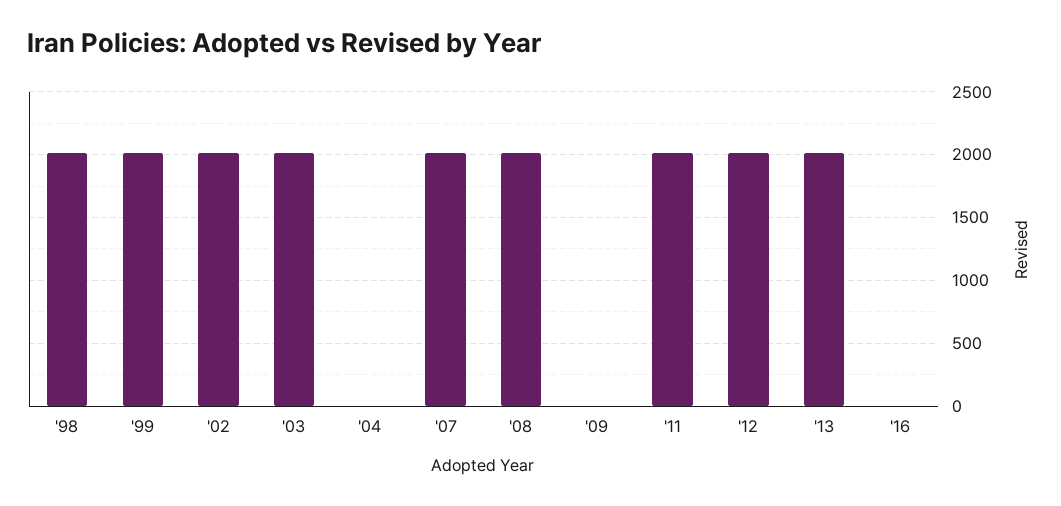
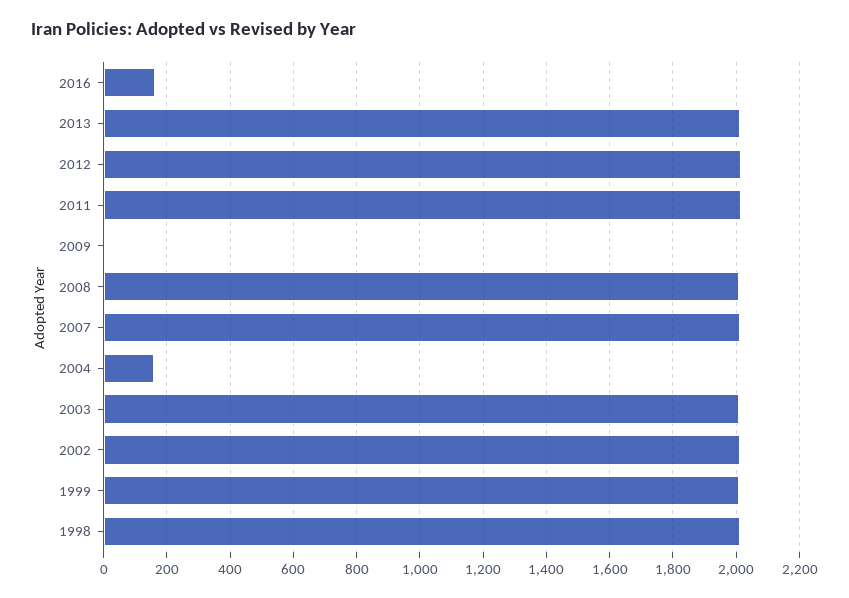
'04: 0 -> 160
'16: 0 -> 160

